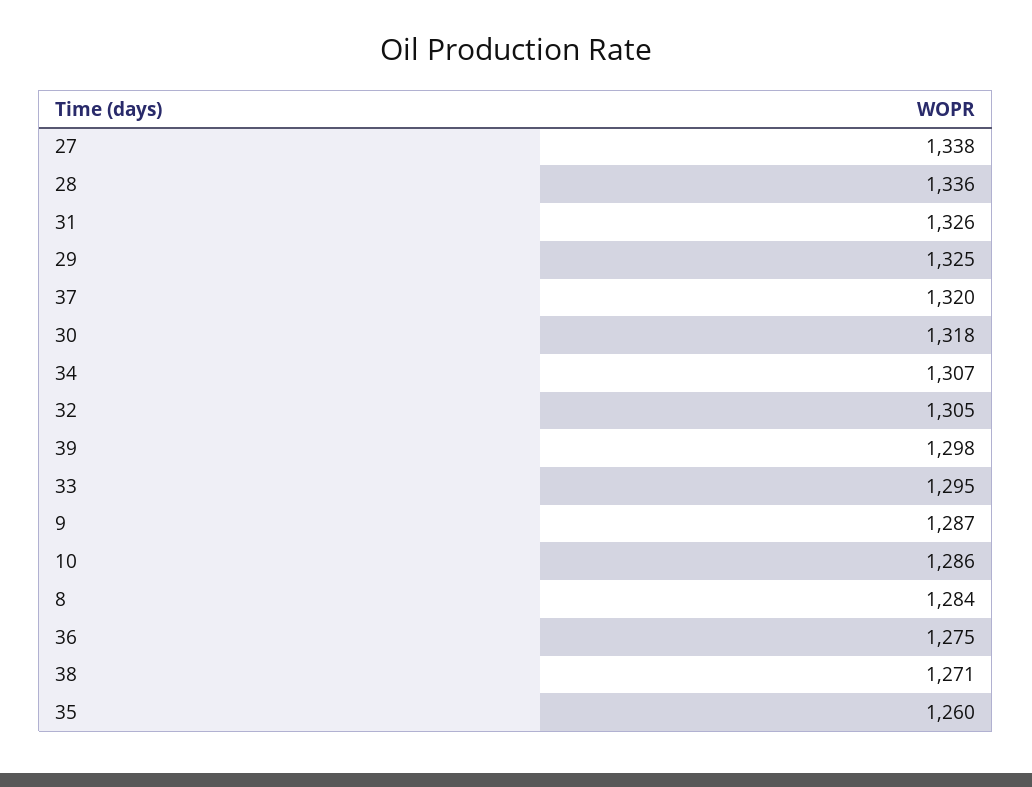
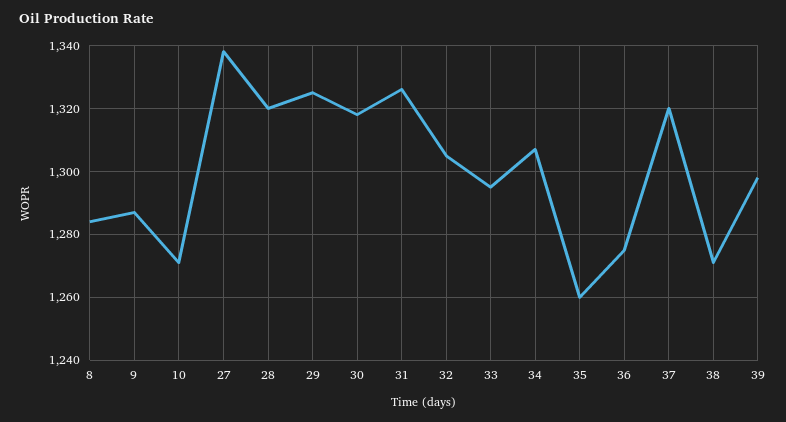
28: 1336 -> 1320
10: 1286 -> 1270

